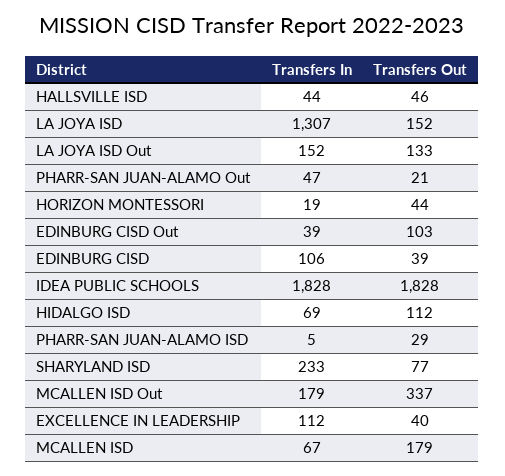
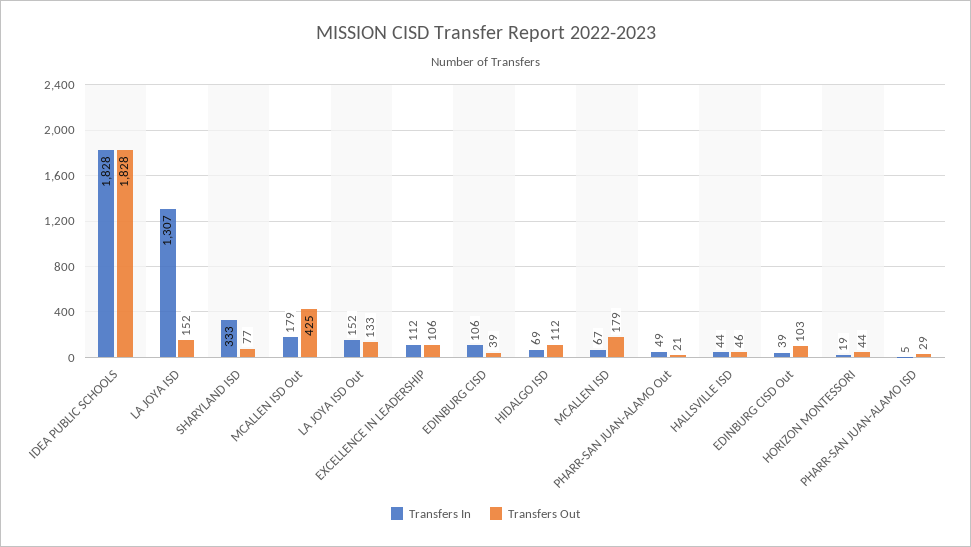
Transfers In, PHARR-SAN JUAN-ALAMO Out: 47 -> 49
Transfers In, SHARYLAND ISD: 233 -> 333
Transfers Out, MCALLEN ISD Out: 337 -> 425
Transfers Out, EXCELLENCE IN LEADERSHIP: 40 -> 106

